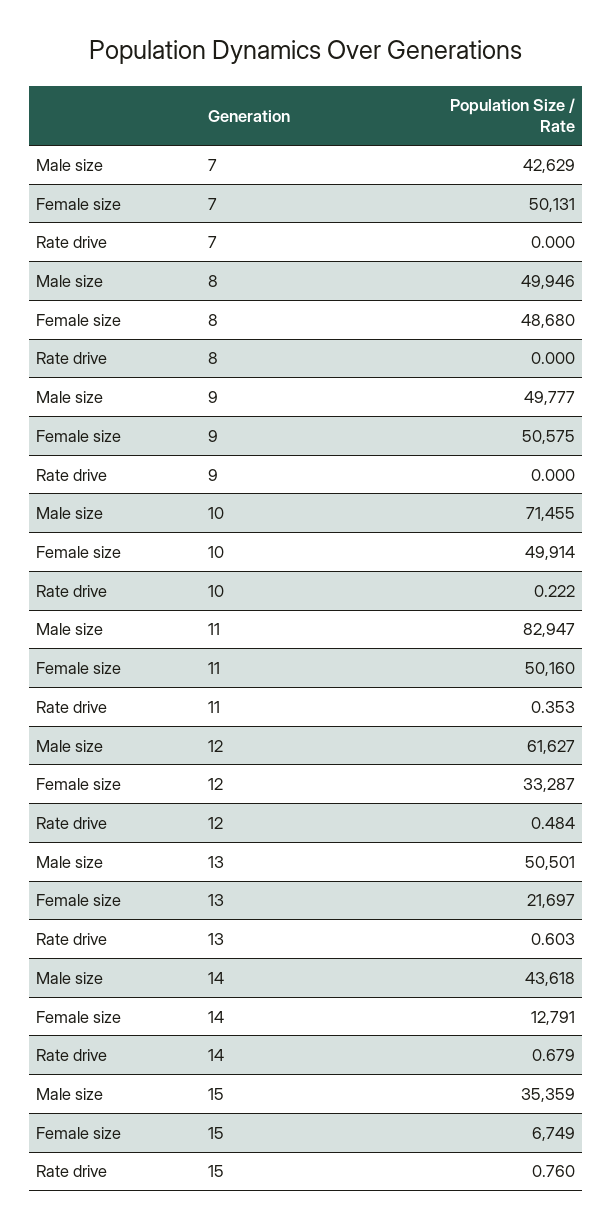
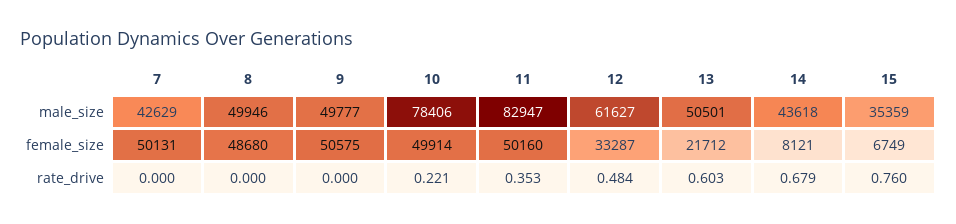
Male size, 10: 71455 -> 78406
Rate drive, 10: 0.222 -> 0.221
Female size, 13: 21697 -> 21712
Female size, 14: 12791 -> 8121

